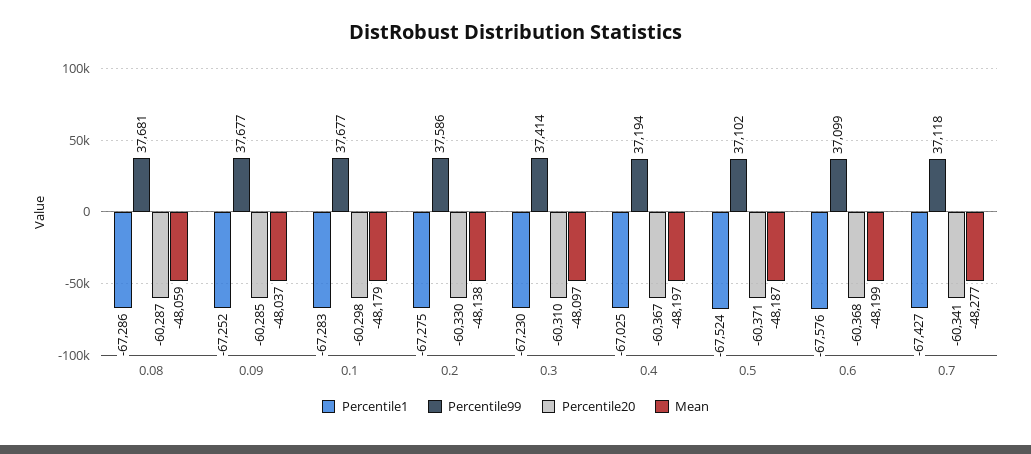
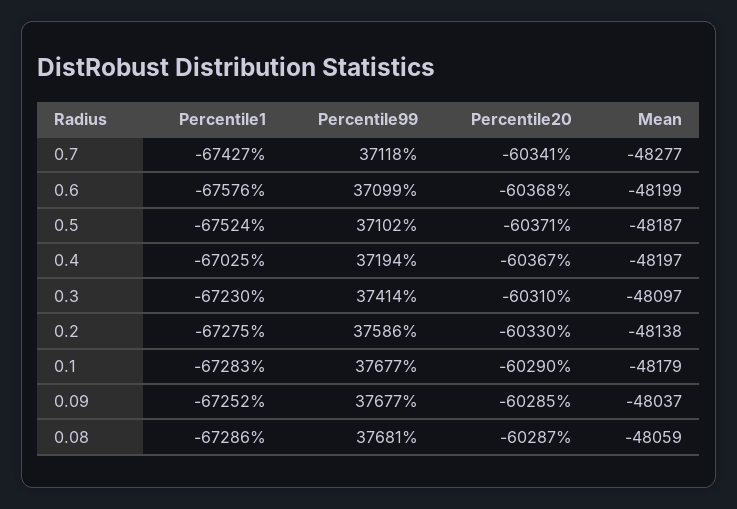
Percentile20, 0.1: -60298 -> -60290

